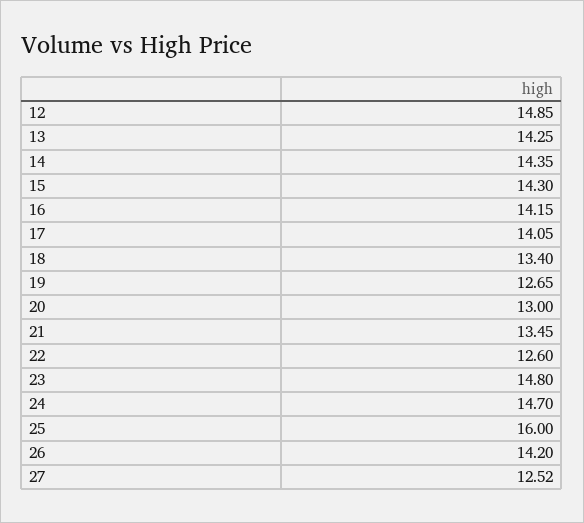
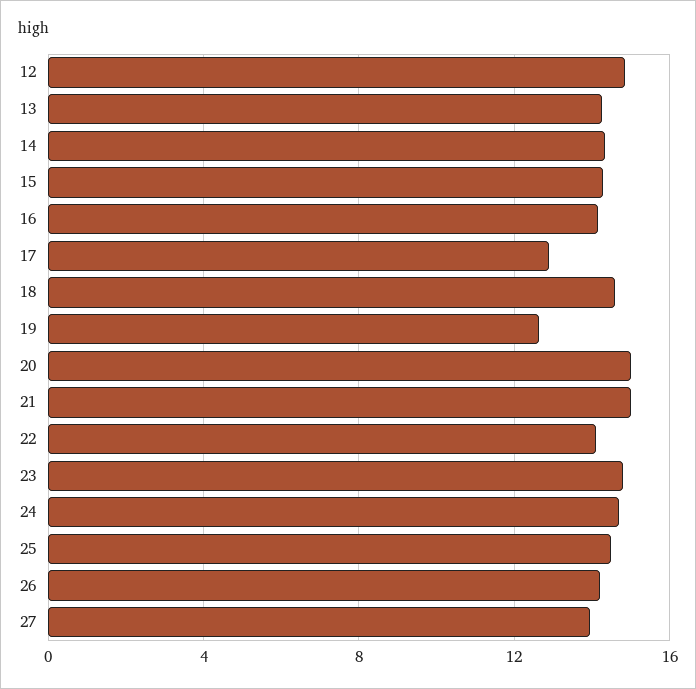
17: 14.05 -> 13
18: 13.4 -> 14.5
20: 13 -> 15
21: 13.45 -> 15
22: 12.6 -> 14
25: 16 -> 14.5
27: 12.52 -> 14

